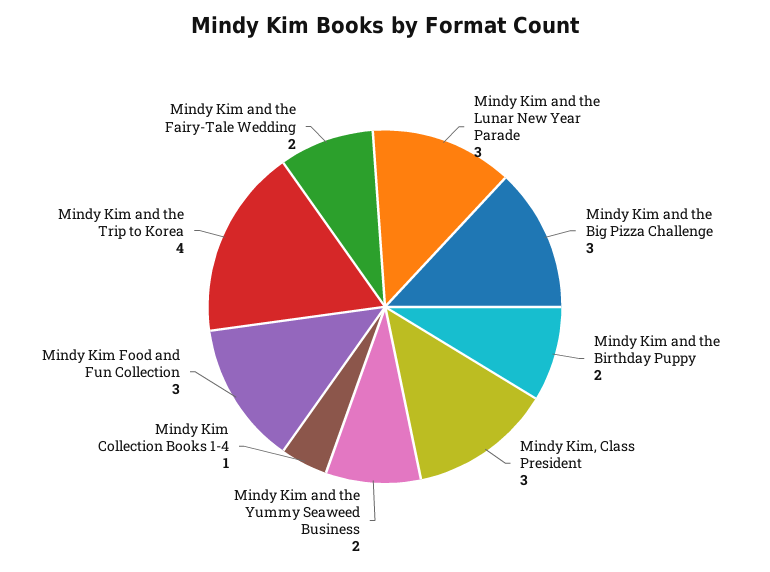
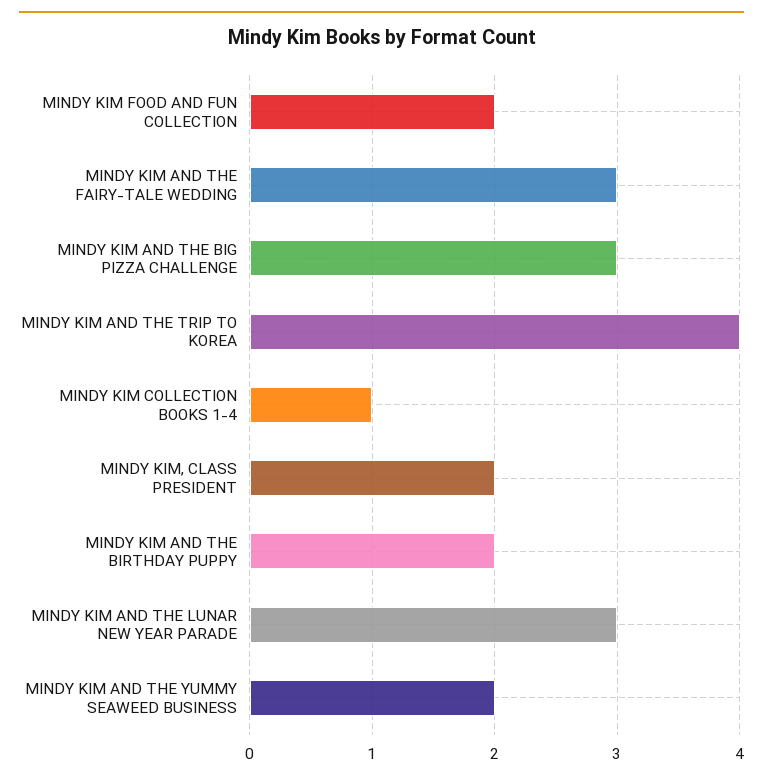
Mindy Kim, Class President: 3 -> 2
Mindy Kim Food and Fun Collection: 3 -> 2
Mindy Kim and the Fairy-Tale Wedding: 2 -> 3

